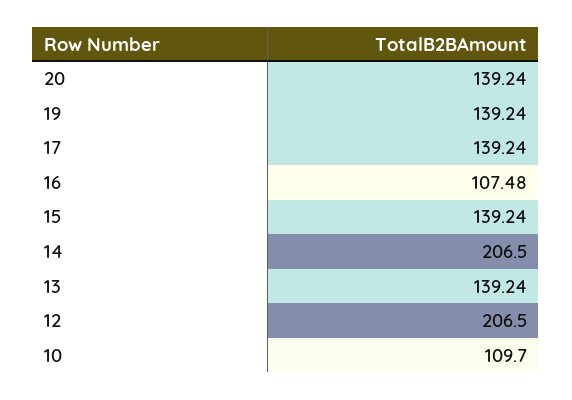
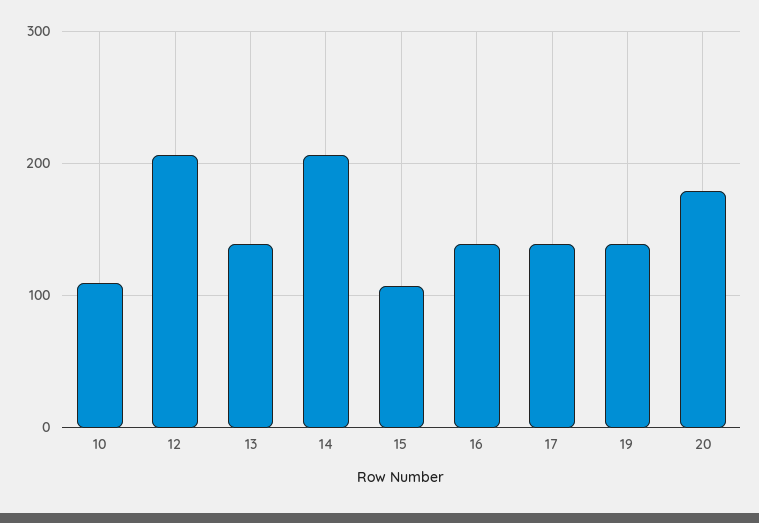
20: 139.24 -> 180
16: 107.48 -> 140
15: 139.24 -> 110

